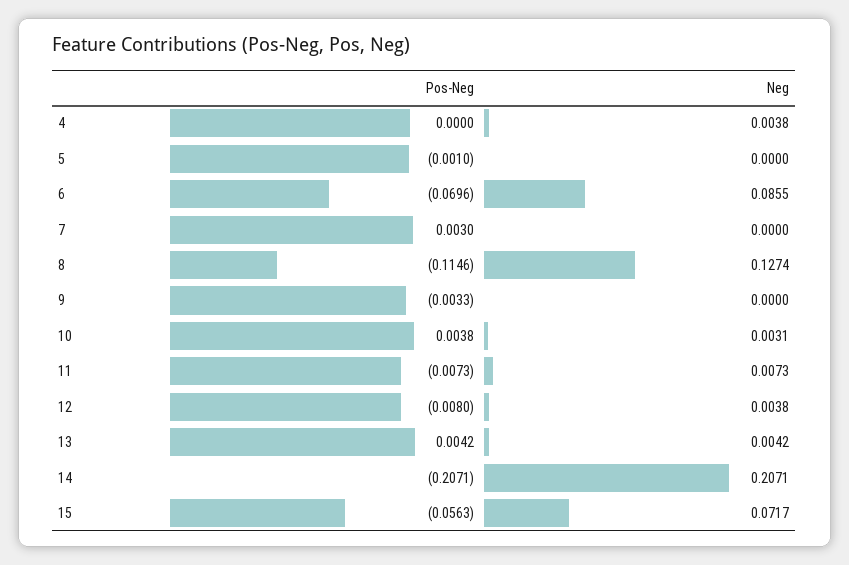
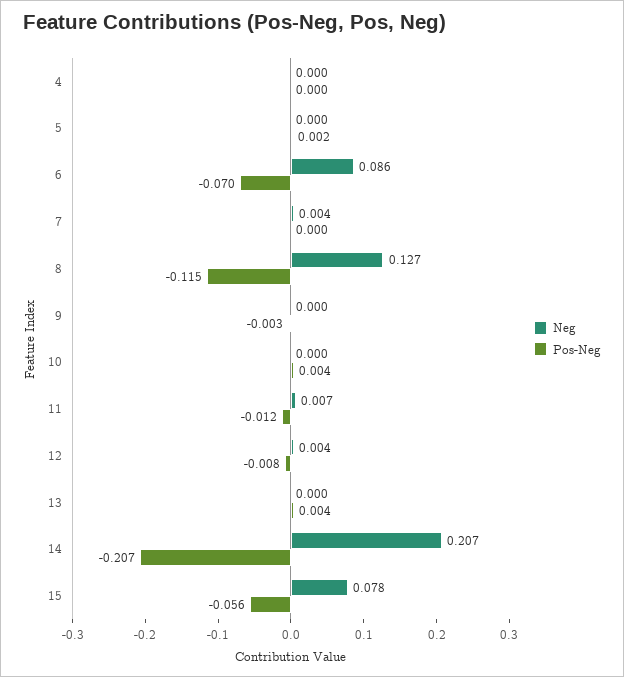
Neg, 4: 0.0038 -> 0
Pos-Neg, 5: -0.001 -> 0.002
Pos-Neg, 7: 0.003 -> 0
Neg, 7: 0 -> 0.004
Neg, 10: 0.0031 -> 0
Pos-Neg, 11: -0.0073 -> -0.012
Neg, 13: 0.0042 -> 0
Neg, 15: 0.0717 -> 0.078

